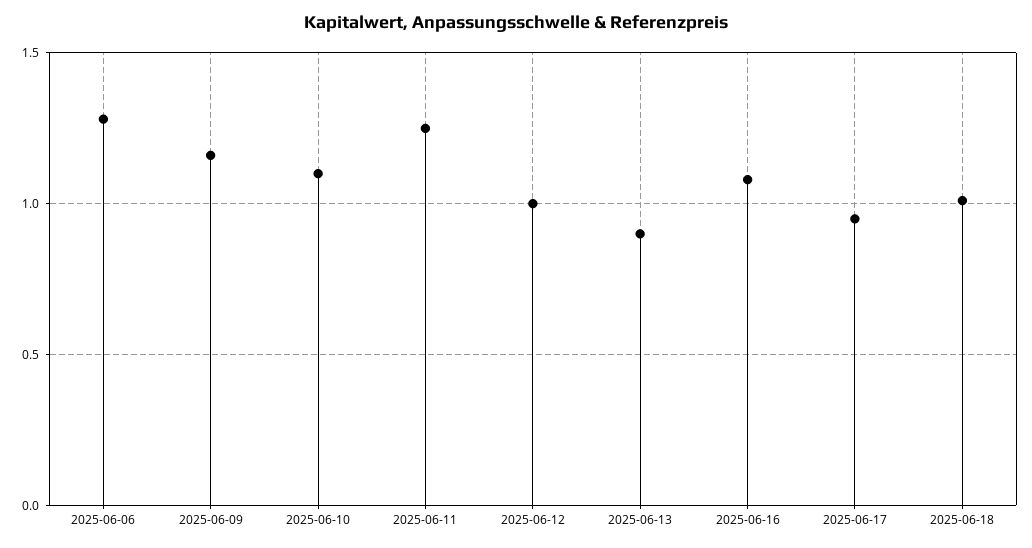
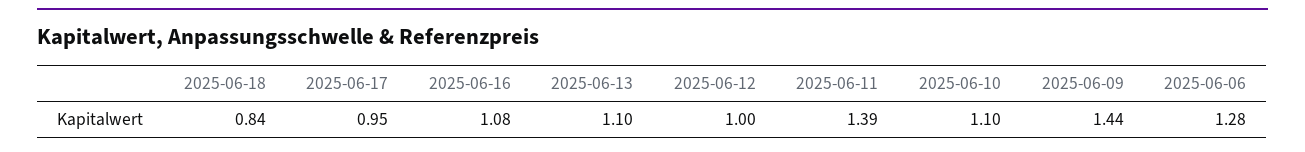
2025-06-09: 1.15 -> 1.44
2025-06-11: 1.25 -> 1.39
2025-06-13: 0.9 -> 1.1
2025-06-18: 1 -> 0.84

